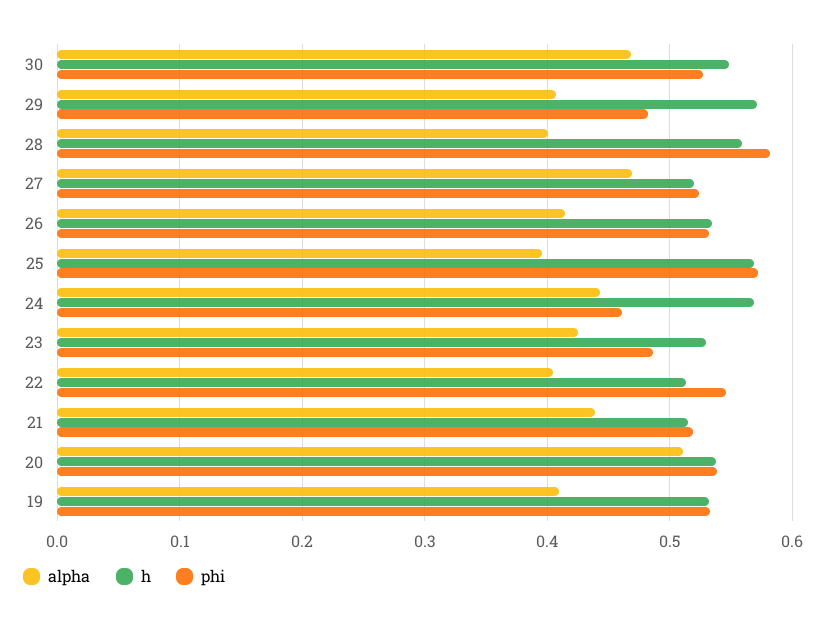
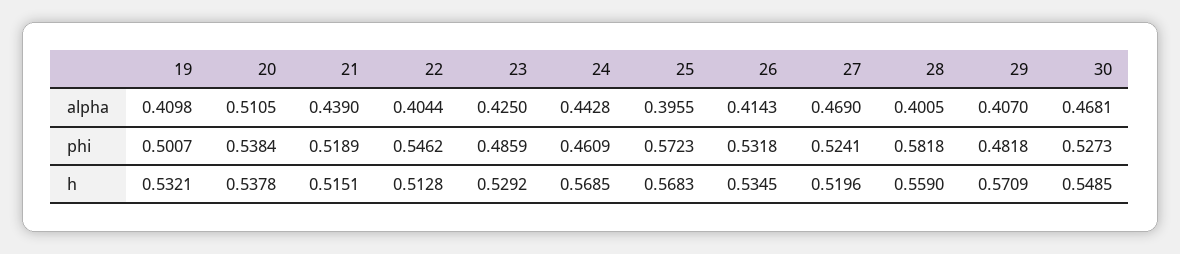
phi, 19: 0.53 -> 0.5007

